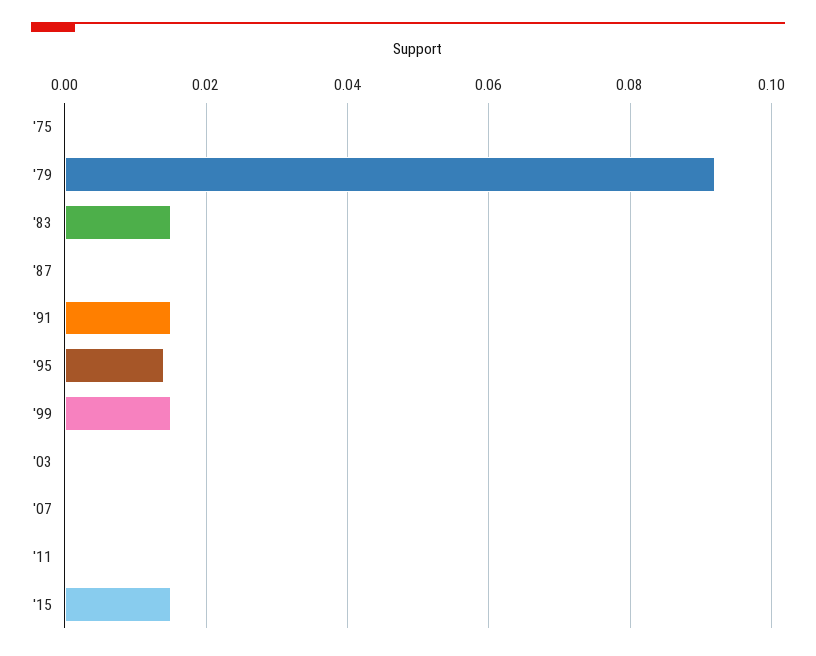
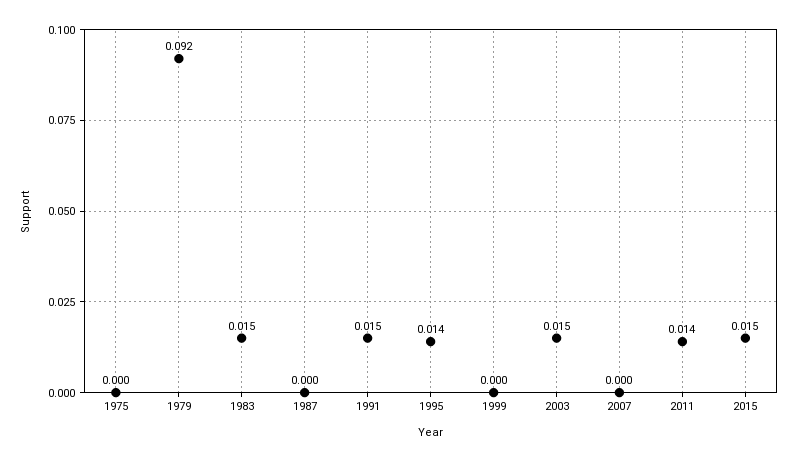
'99: 0.015 -> 0
'03: 0 -> 0.015
'11: 0 -> 0.014

